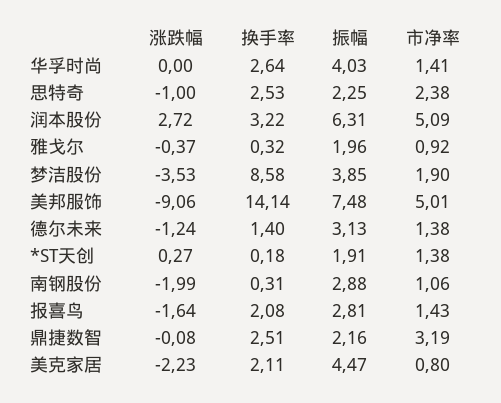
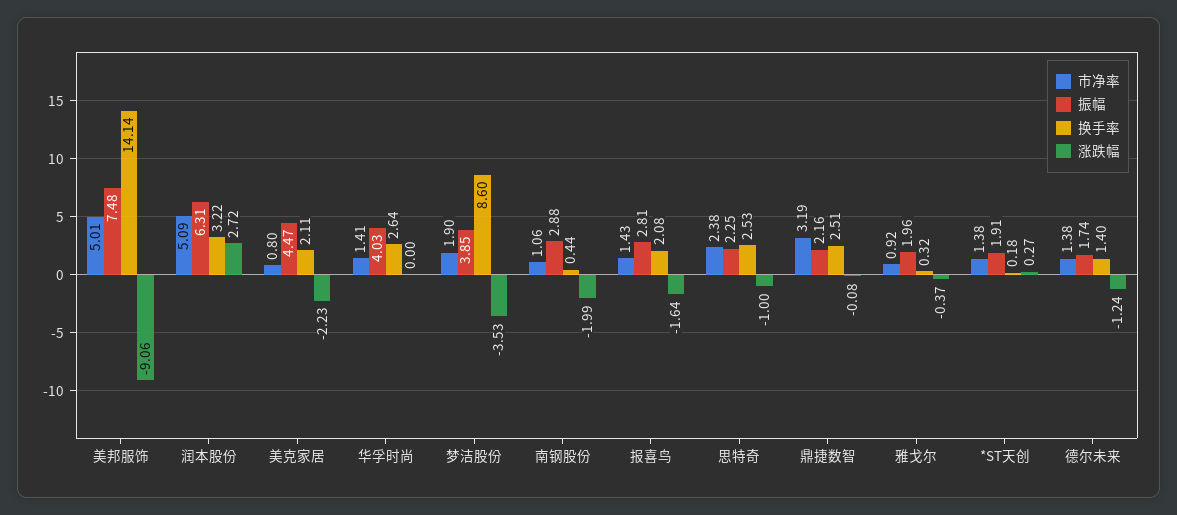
换手率, 梦洁股份: 8.58 -> 8.6
振幅, 德尔未来: 3.13 -> 1.74
换手率, 南钢股份: 0.31 -> 0.44

